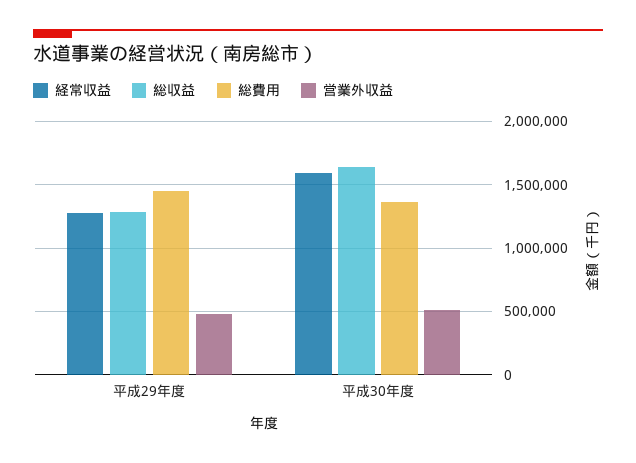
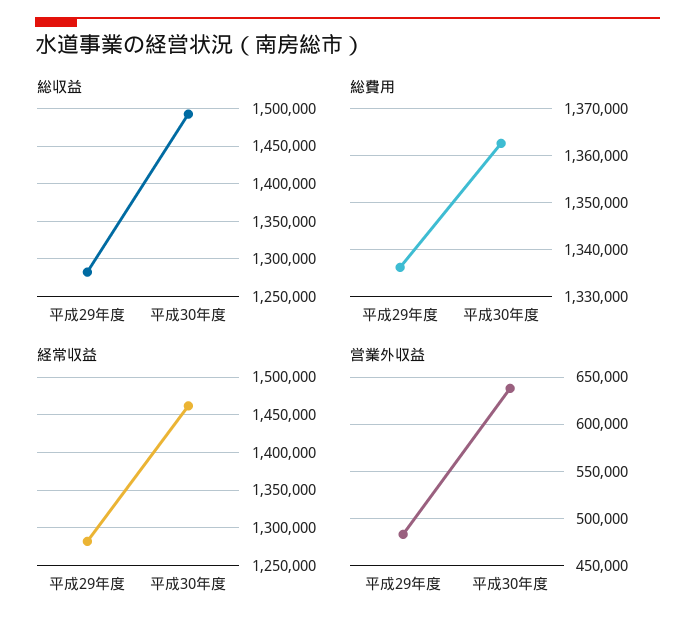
総費用, 平成29年度: 1450000 -> 1336000
経常収益, 平成30年度: 1600000 -> 1460000
総収益, 平成30年度: 1650000 -> 1490000
営業外収益, 平成30年度: 500000 -> 640000

